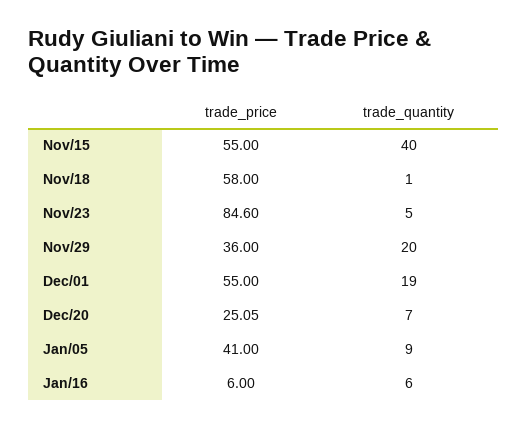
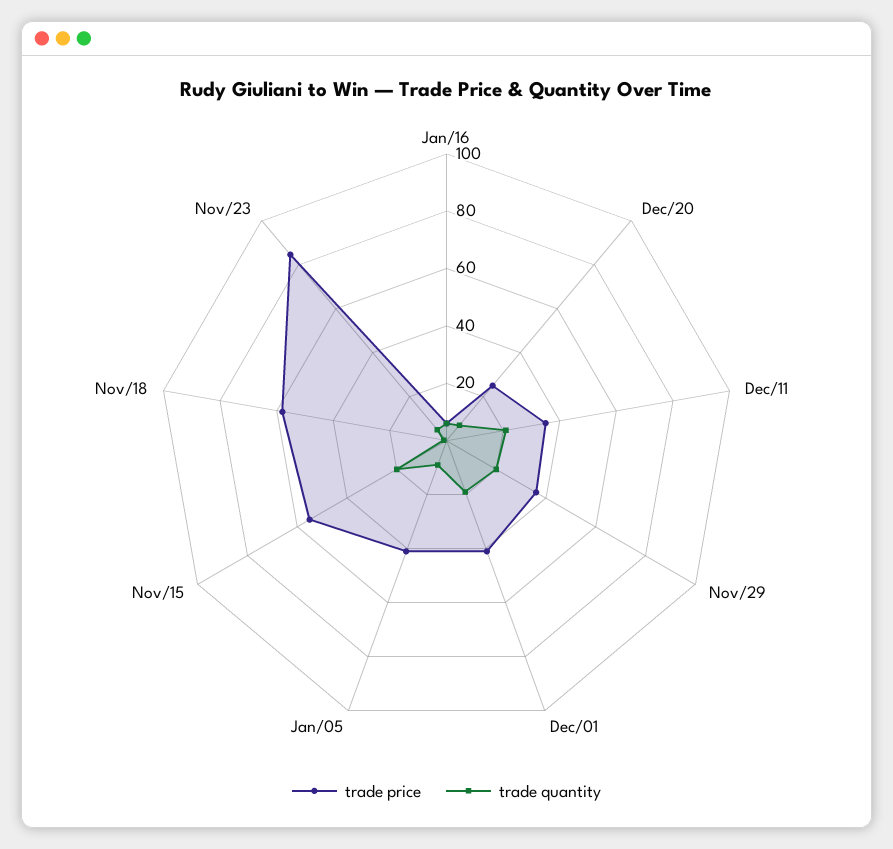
trade_quantity, Nov/15: 40 -> 20
trade_price, Dec/01: 55 -> 40
trade_price, Dec/11: none -> 35
trade_quantity, Dec/11: none -> 20

